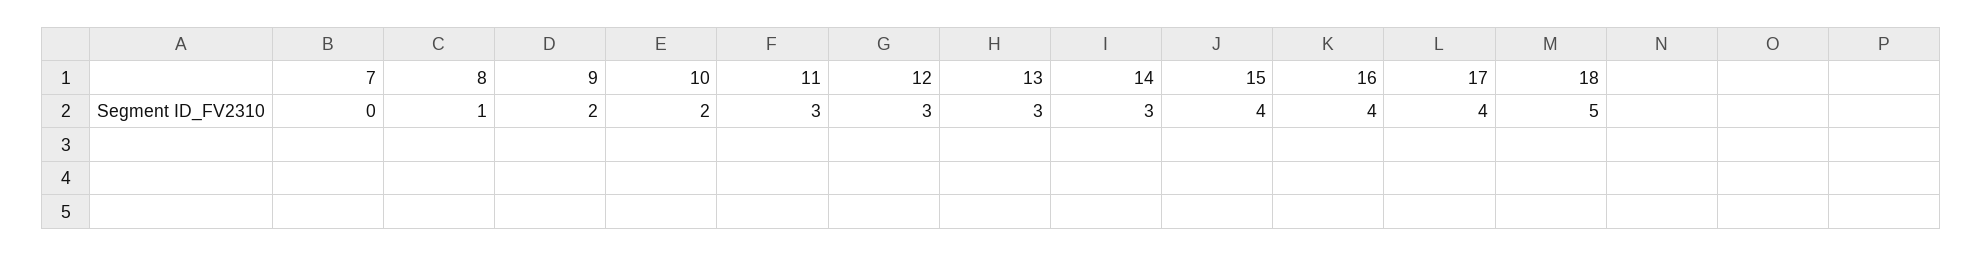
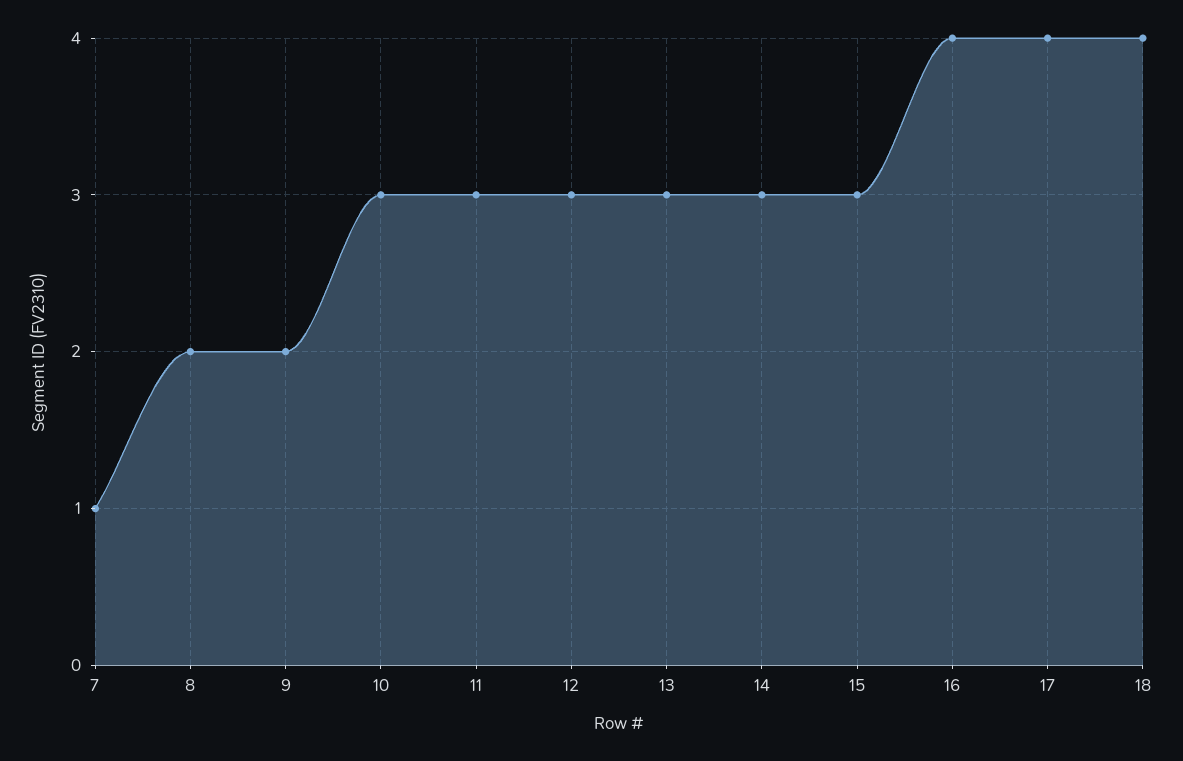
7: 0 -> 1
8: 1 -> 2
10: 2 -> 3
15: 4 -> 3
18: 5 -> 4

